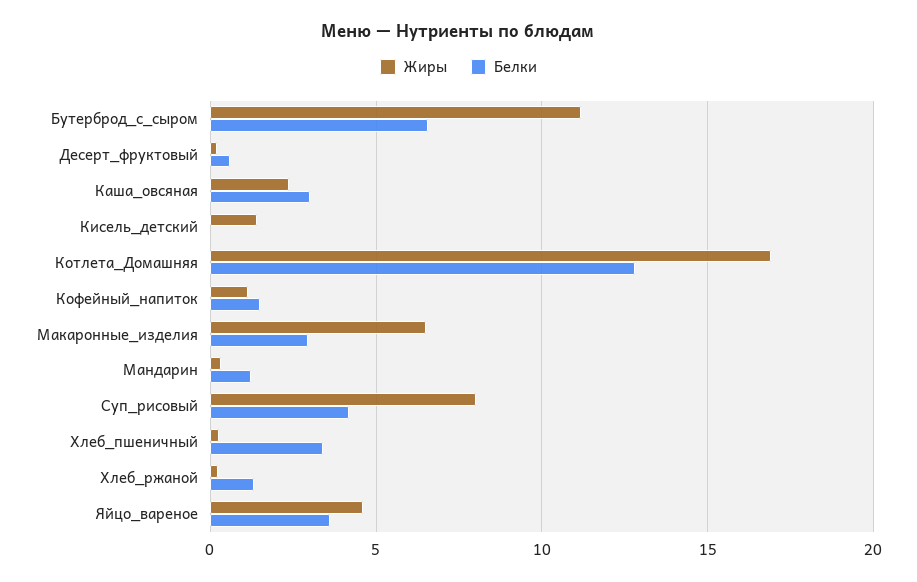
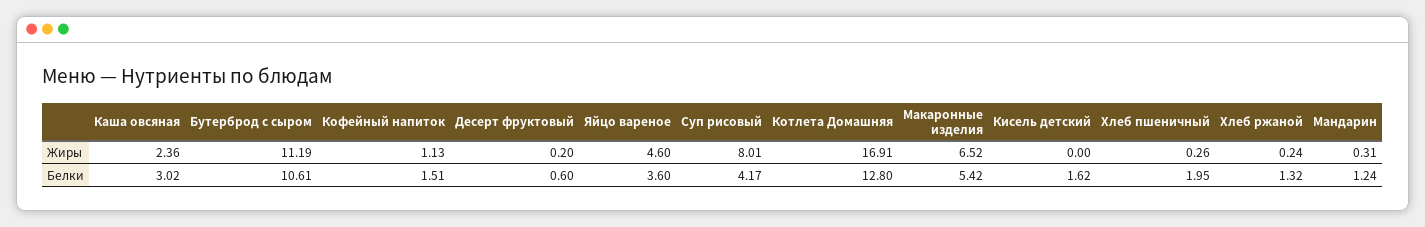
Белки, Бутерброд_с_сыром: 6.5 -> 10.61
Жиры, Кисель_детский: 1.5 -> 0
Белки, Кисель_детский: 0 -> 1.62
Белки, Макаронные_изделия: 3 -> 5.42
Белки, Хлеб_пшеничный: 3.5 -> 1.95

